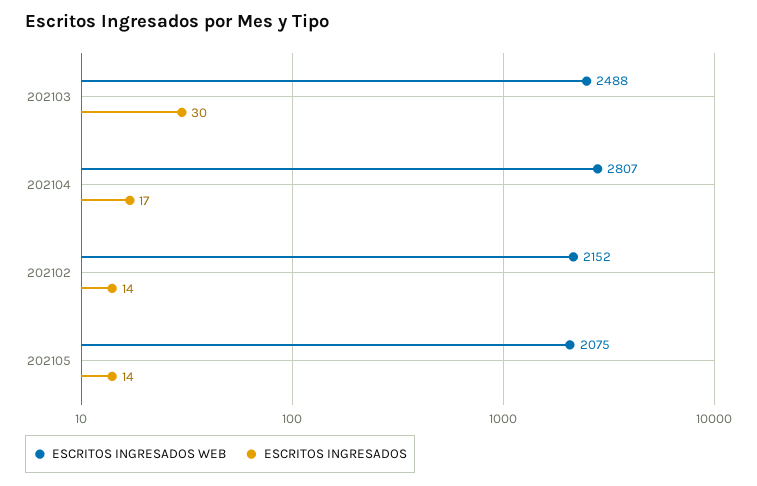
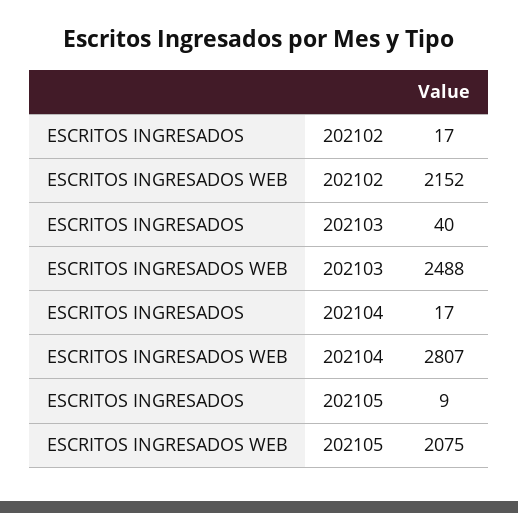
ESCRITOS INGRESADOS, 202103: 30 -> 40
ESCRITOS INGRESADOS, 202102: 14 -> 17
ESCRITOS INGRESADOS, 202105: 14 -> 9

